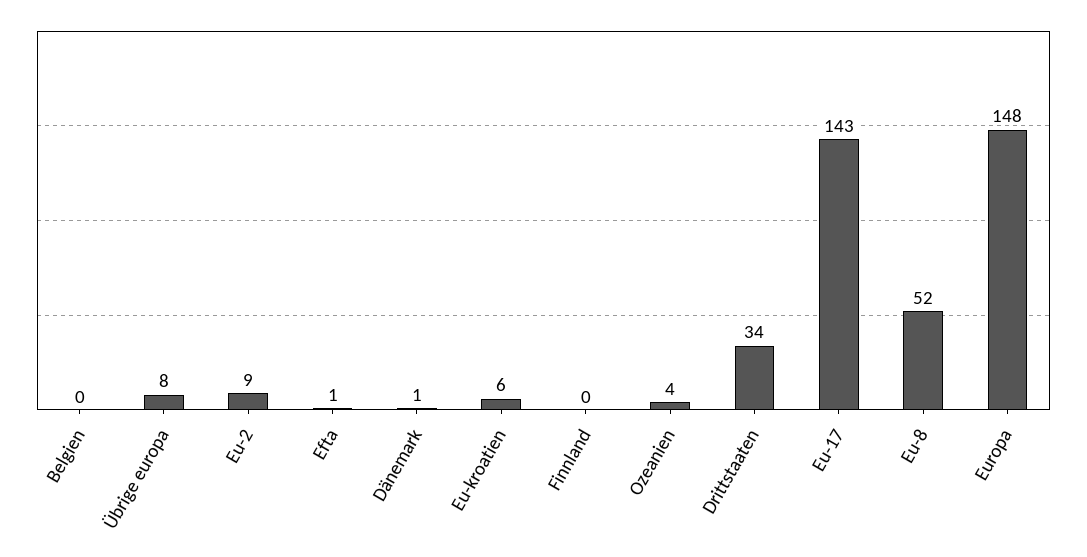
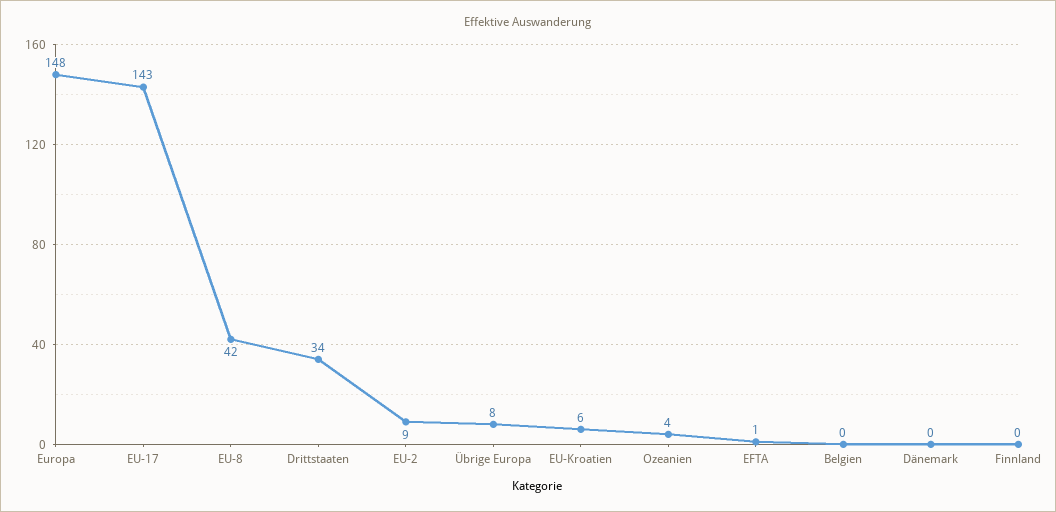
Dänemark: 1 -> 0
Eu-8: 52 -> 42

